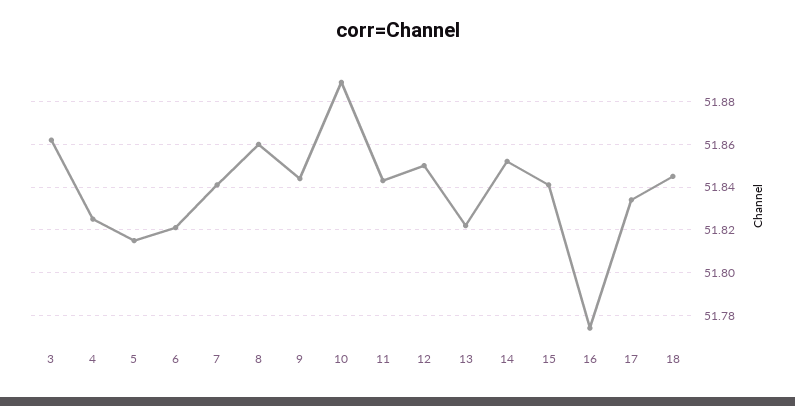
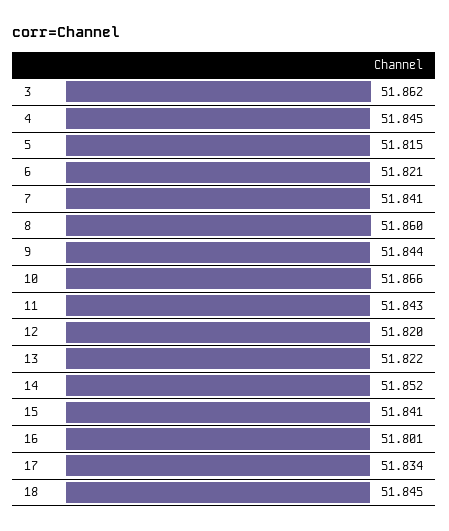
4: 51.825 -> 51.845
10: 51.89 -> 51.866
12: 51.85 -> 51.82
16: 51.775 -> 51.801

